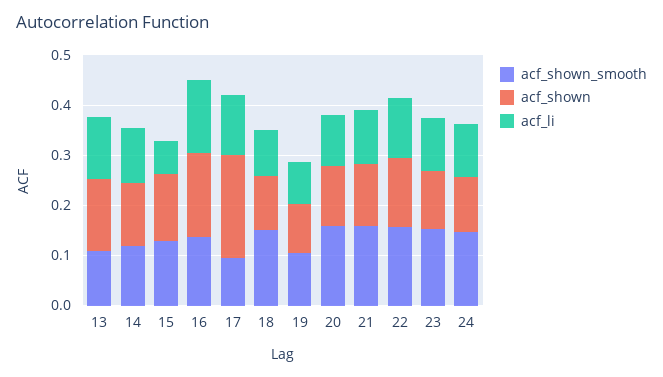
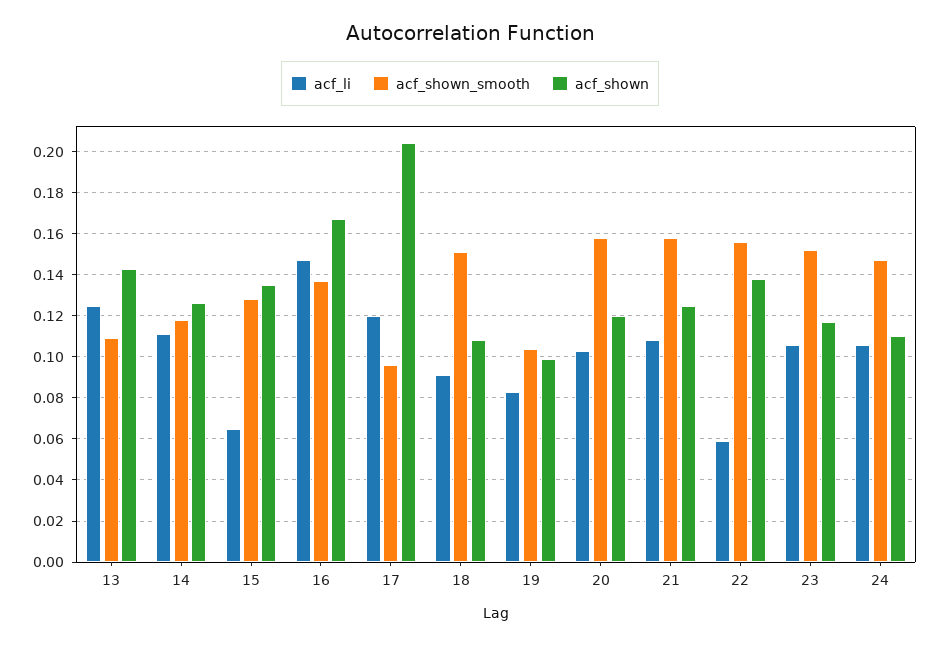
acf_li, 22: 0.12 -> 0.06

